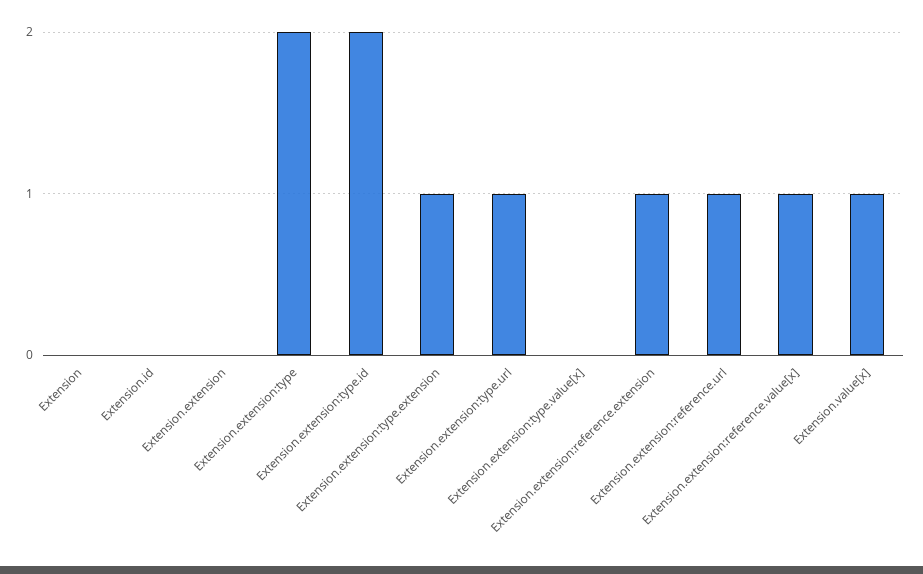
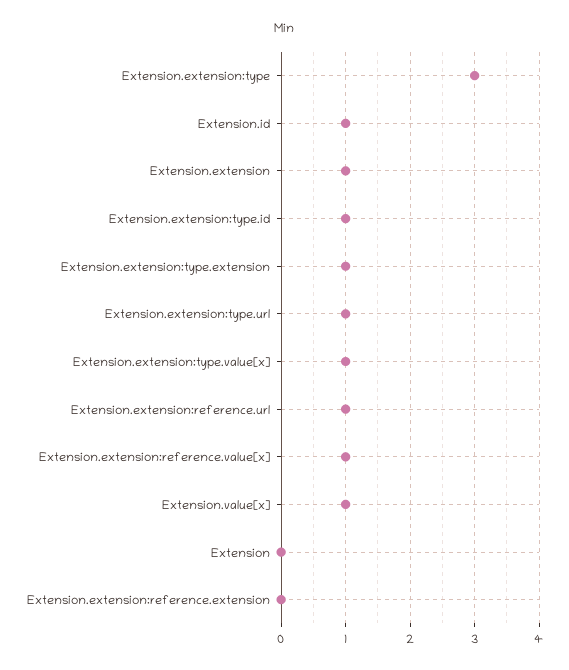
Extension.id: 0 -> 1
Extension.extension: 0 -> 1
Extension.extension:type: 2 -> 3
Extension.extension:type.id: 2 -> 1
Extension.extension:type.value[x]: 0 -> 1
Extension.extension:reference.extension: 1 -> 0

